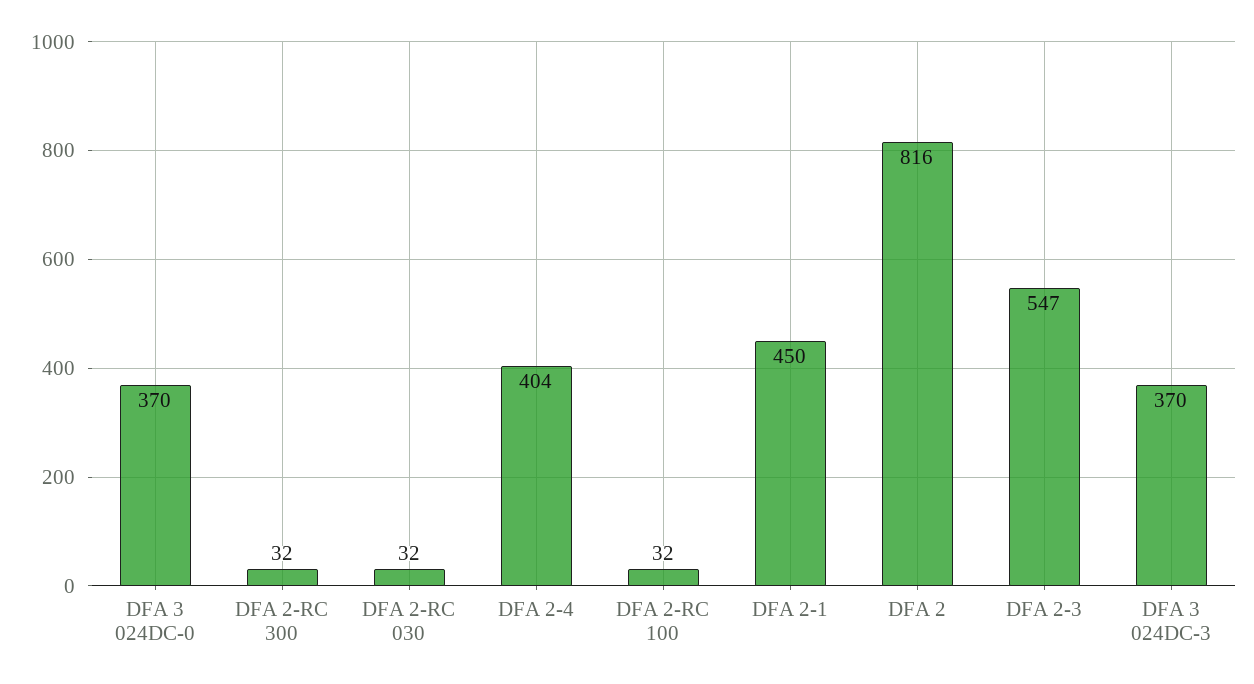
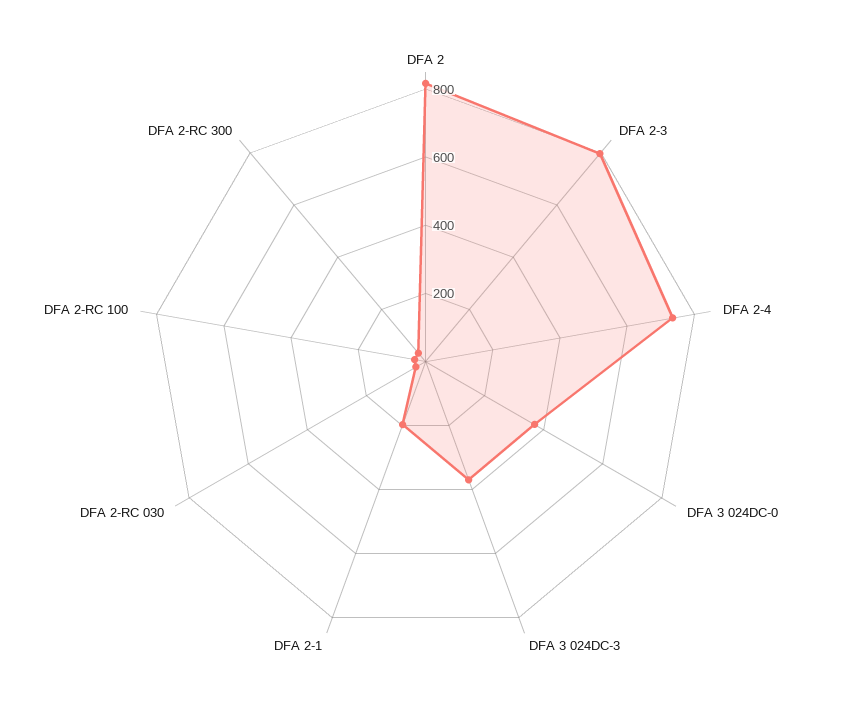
DFA 2-4: 404 -> 750
DFA 2-1: 450 -> 200
DFA 2-3: 547 -> 800

